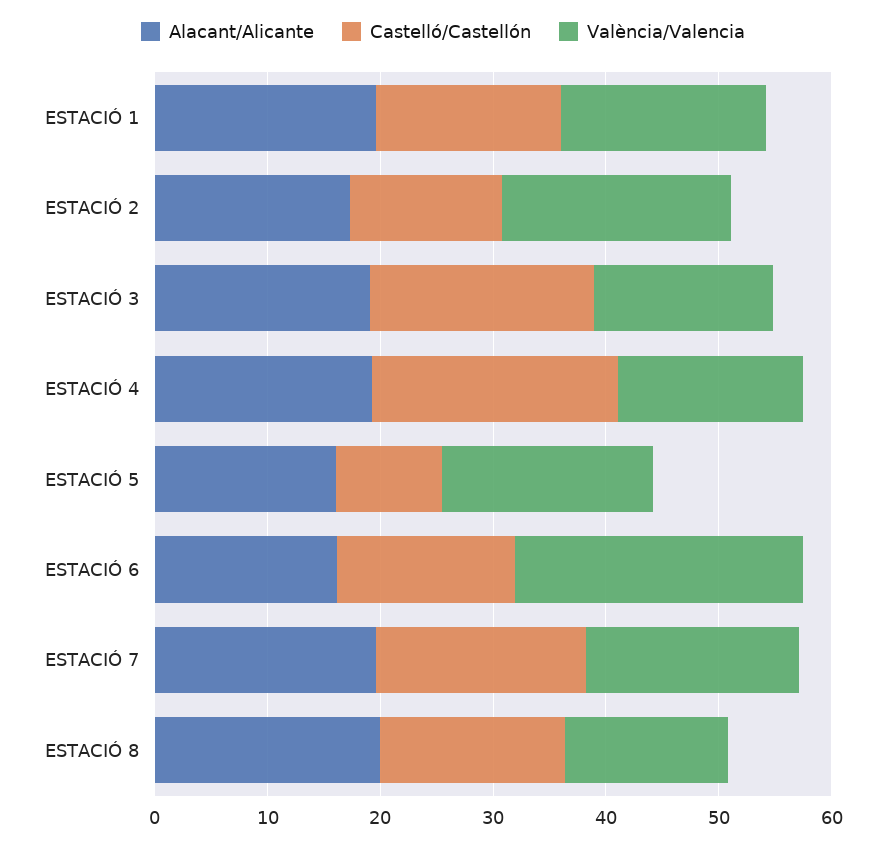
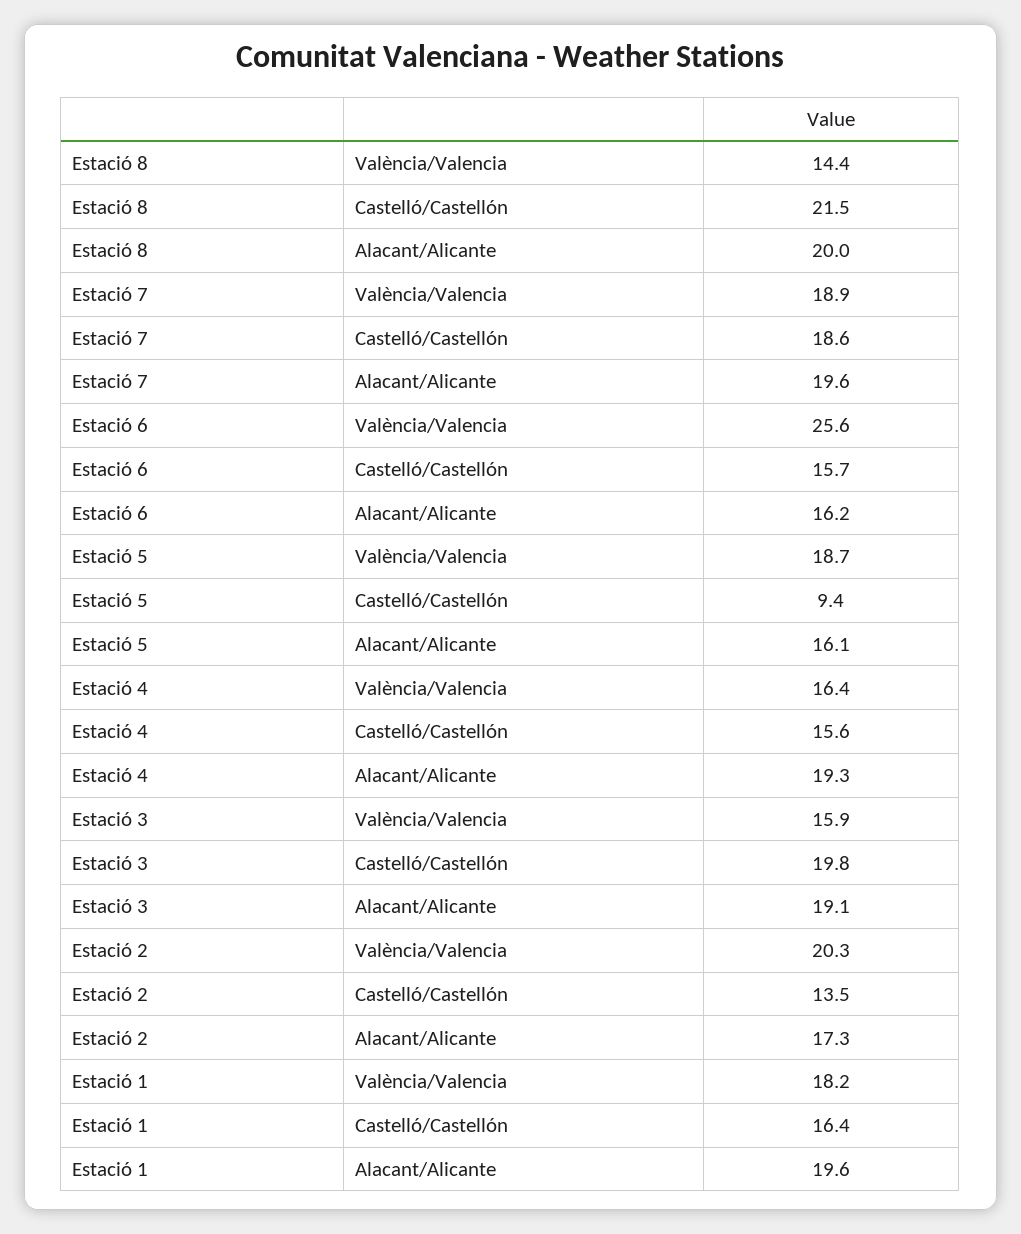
Castelló/Castellón, ESTACIÓ 4: 22 -> 15.6
Castelló/Castellón, ESTACIÓ 8: 16 -> 21.5

